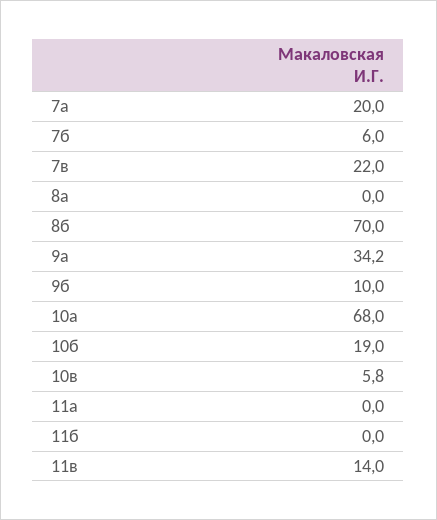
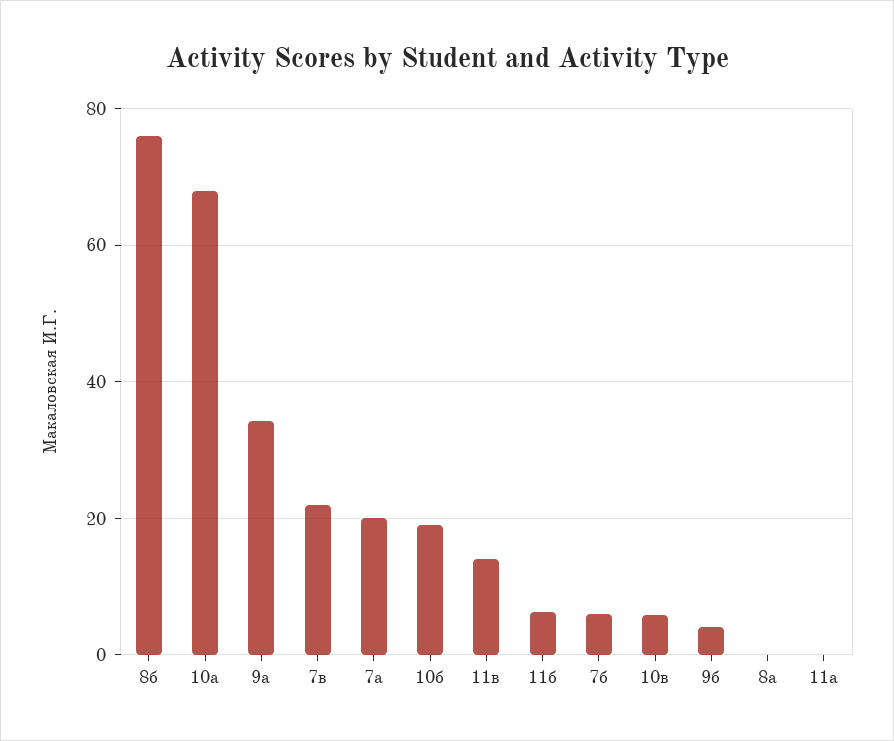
8б: 70 -> 76
9б: 10 -> 4
11б: 0 -> 6

